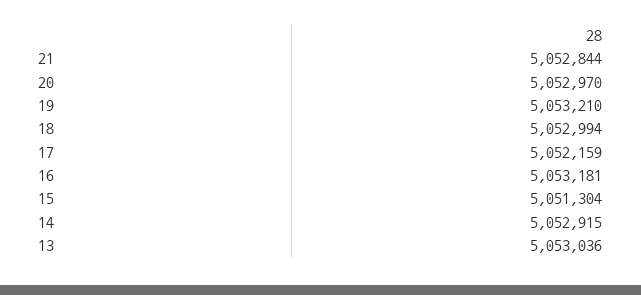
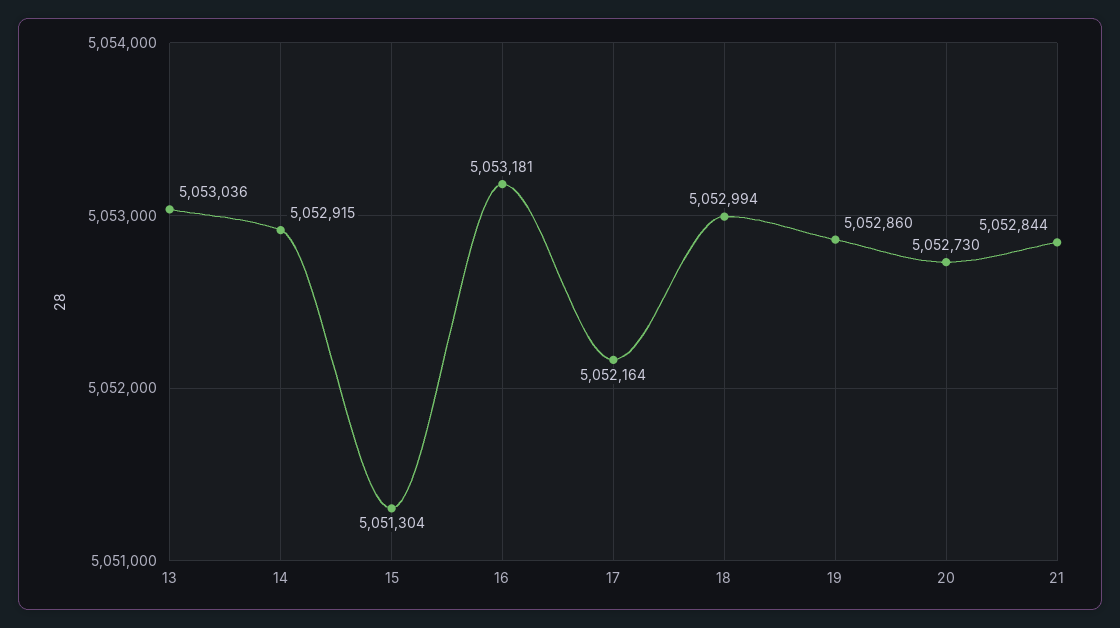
20: 5052970 -> 5052730
19: 5053210 -> 5052860
17: 5052159 -> 5052164

